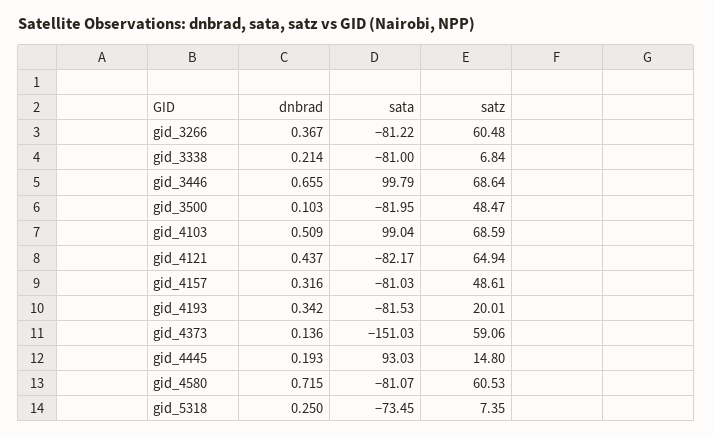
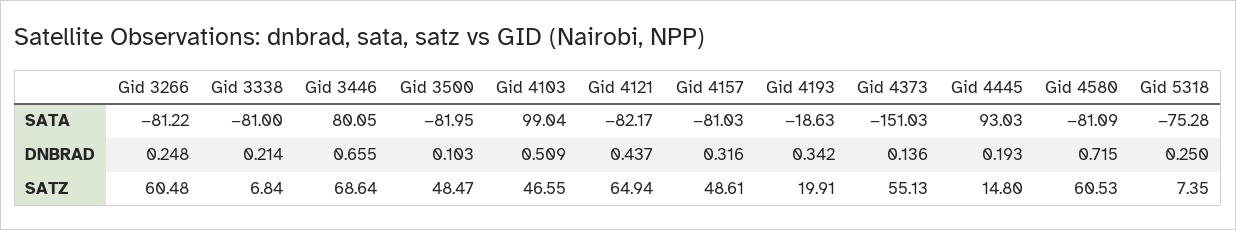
dnbrad, gid_3266: 0.367 -> 0.248
sata, gid_3446: 99.79 -> 80.05
satz, gid_4103: 68.59 -> 46.55
sata, gid_4193: -81.53 -> -18.63
satz, gid_4193: 20.01 -> 19.91
satz, gid_4373: 59.06 -> 55.13
sata, gid_4580: -81.07 -> -81.09
sata, gid_5318: -73.45 -> -75.28

